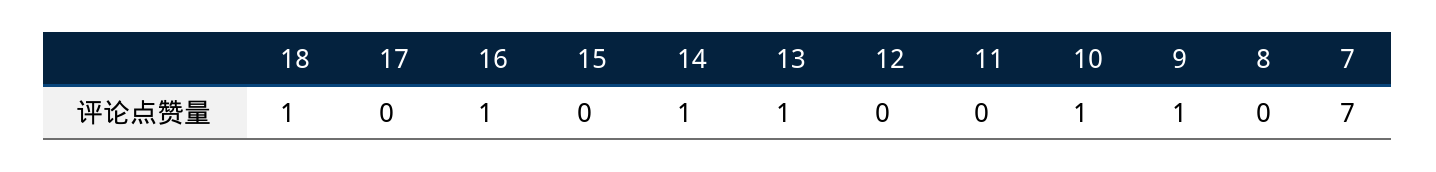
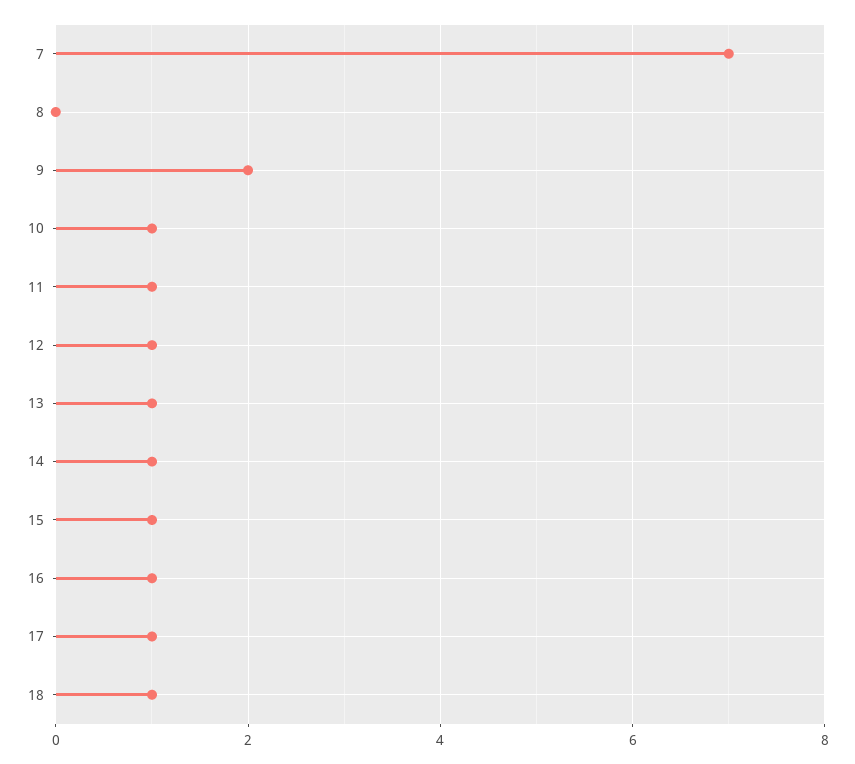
17: 0 -> 1
15: 0 -> 1
12: 0 -> 1
11: 0 -> 1
9: 1 -> 2

